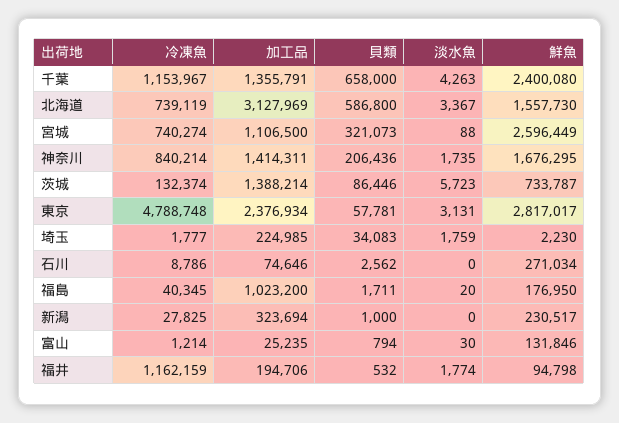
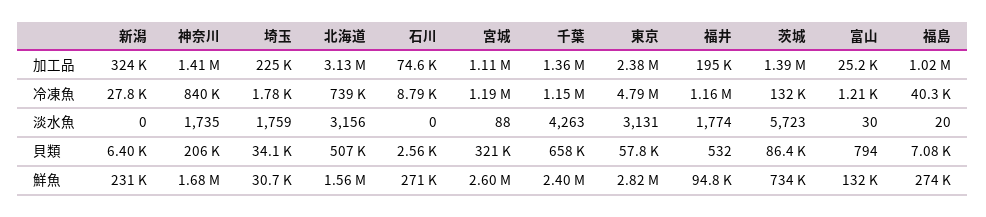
貝類, 北海道: 586800 -> 507000
淡水魚, 北海道: 3367 -> 3156
冷凍魚, 宮城: 740274 -> 1190000
鮮魚, 埼玉: 2230 -> 30700
貝類, 福島: 1711 -> 7080
鮮魚, 福島: 176950 -> 274000
貝類, 新潟: 1000 -> 6400

